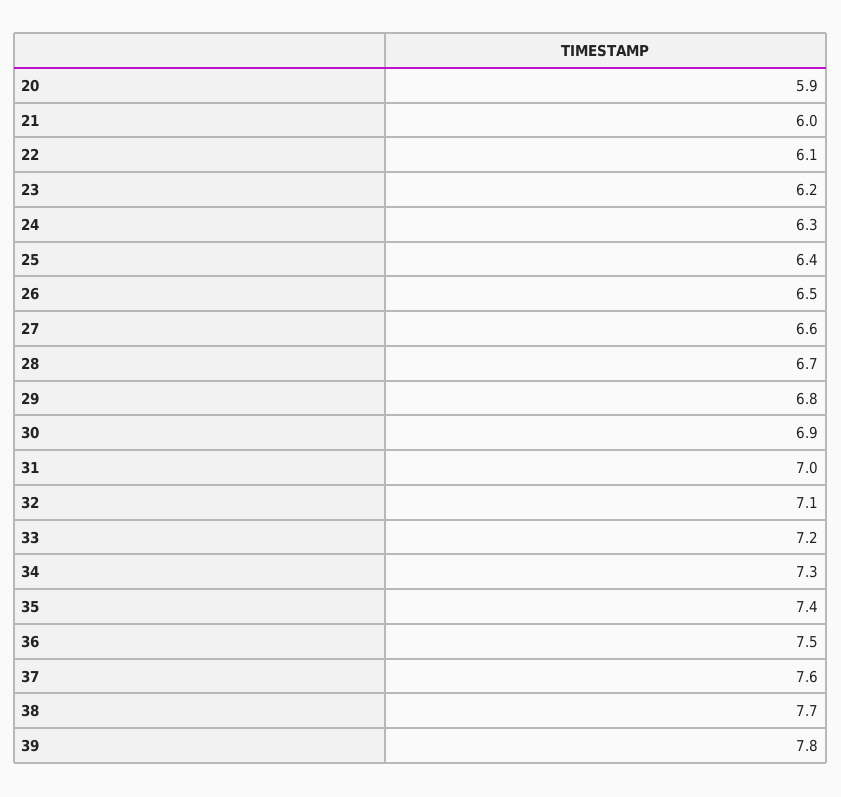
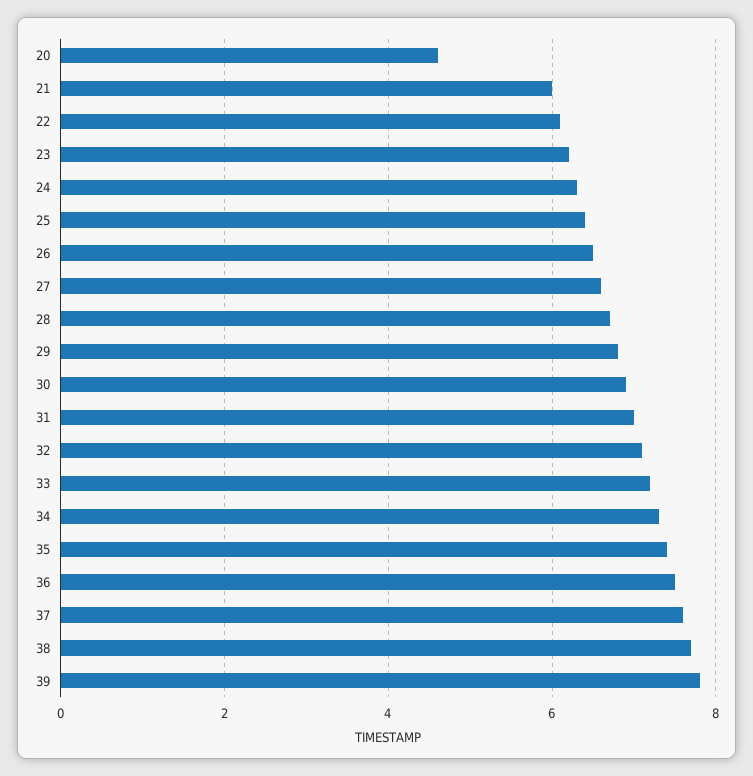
20: 5.9 -> 4.5

